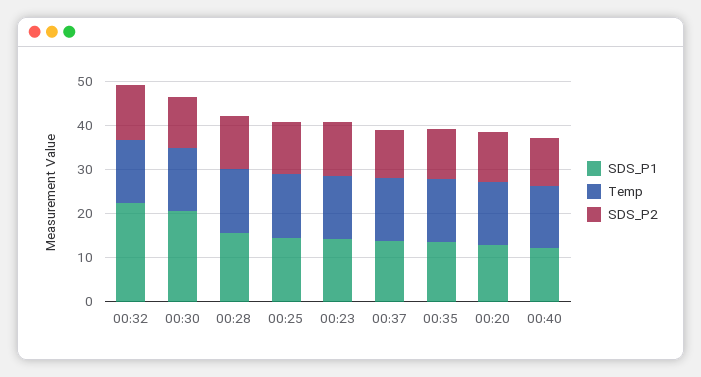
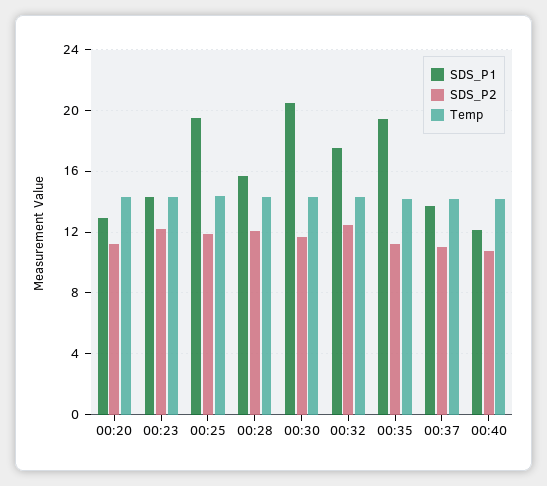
SDS_P1, 00:32: 22 -> 17.5
SDS_P1, 00:25: 14 -> 19.5
SDS_P1, 00:35: 14 -> 19.5

